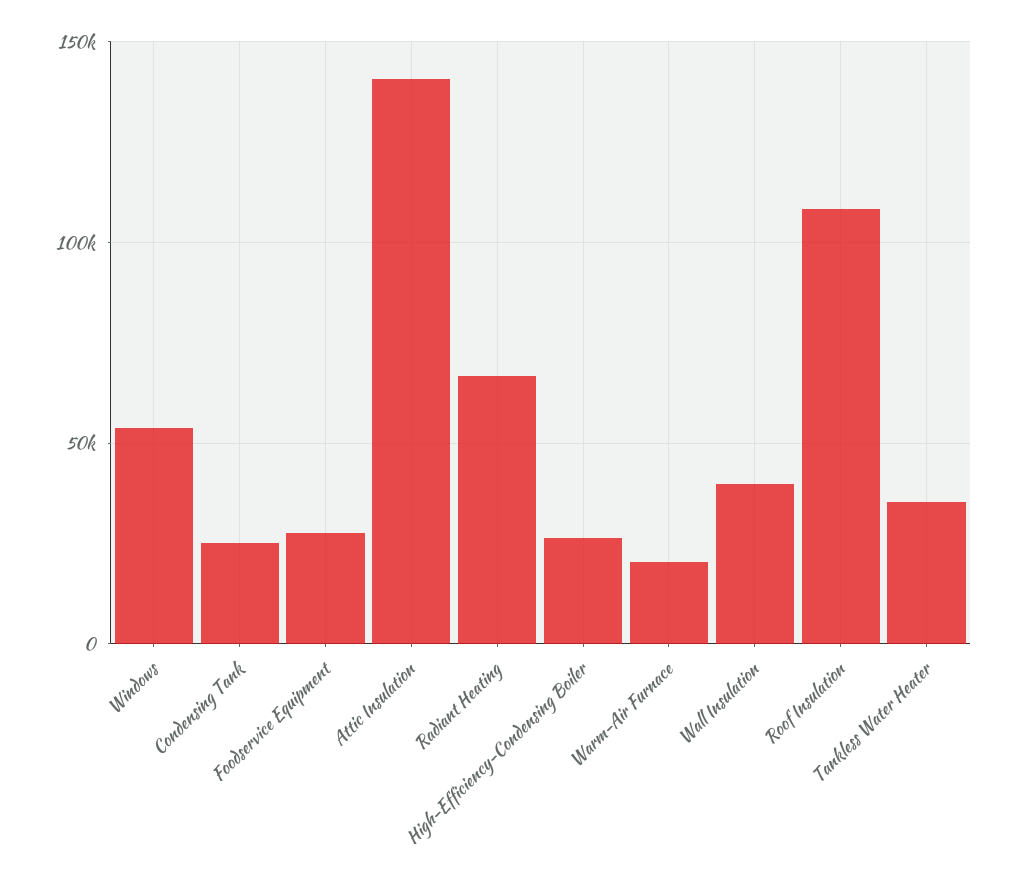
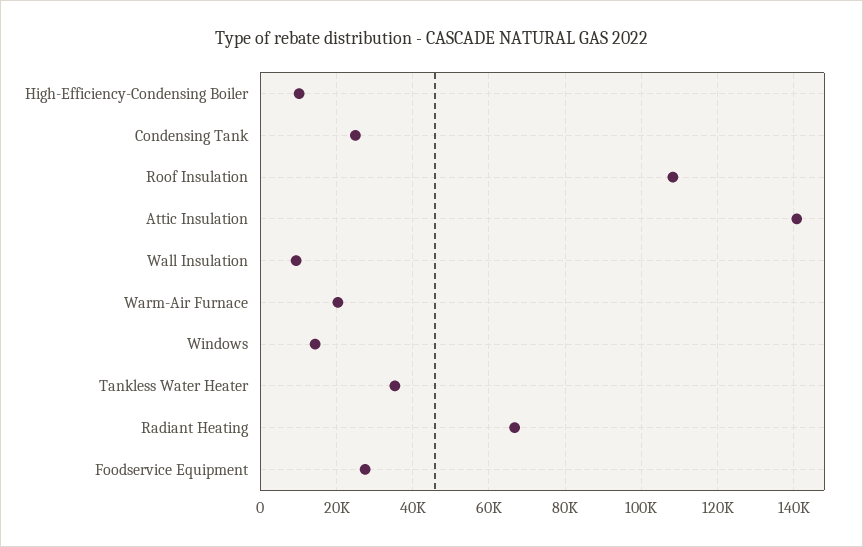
Windows: 55000 -> 14000
High-Efficiency-Condensing Boiler: 25000 -> 10000
Wall Insulation: 40000 -> 10000

